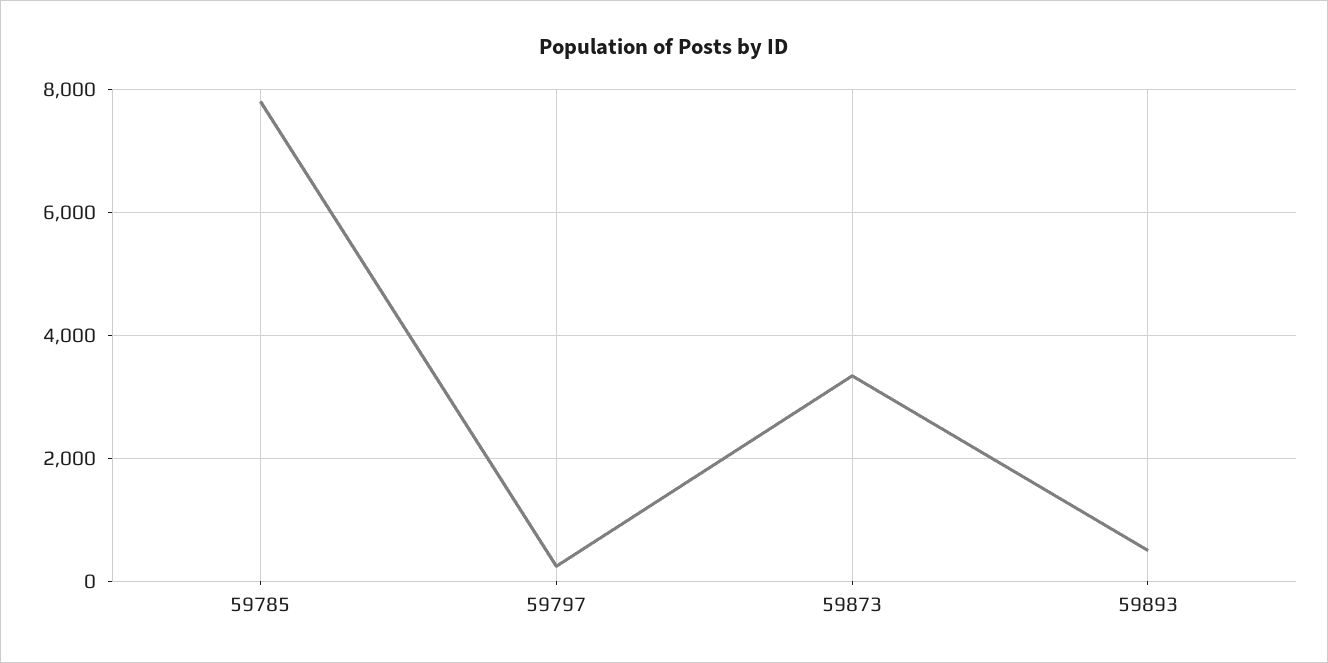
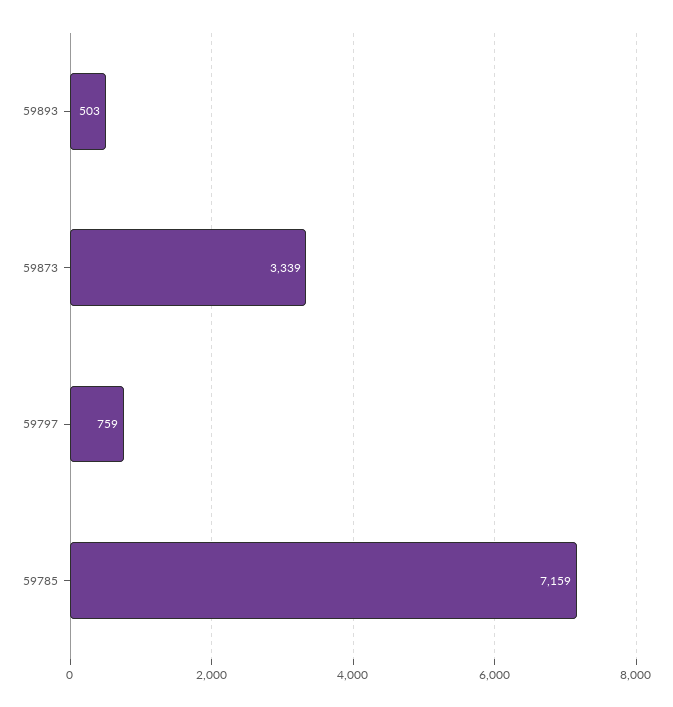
59785: 7800 -> 7159
59797: 200 -> 759

